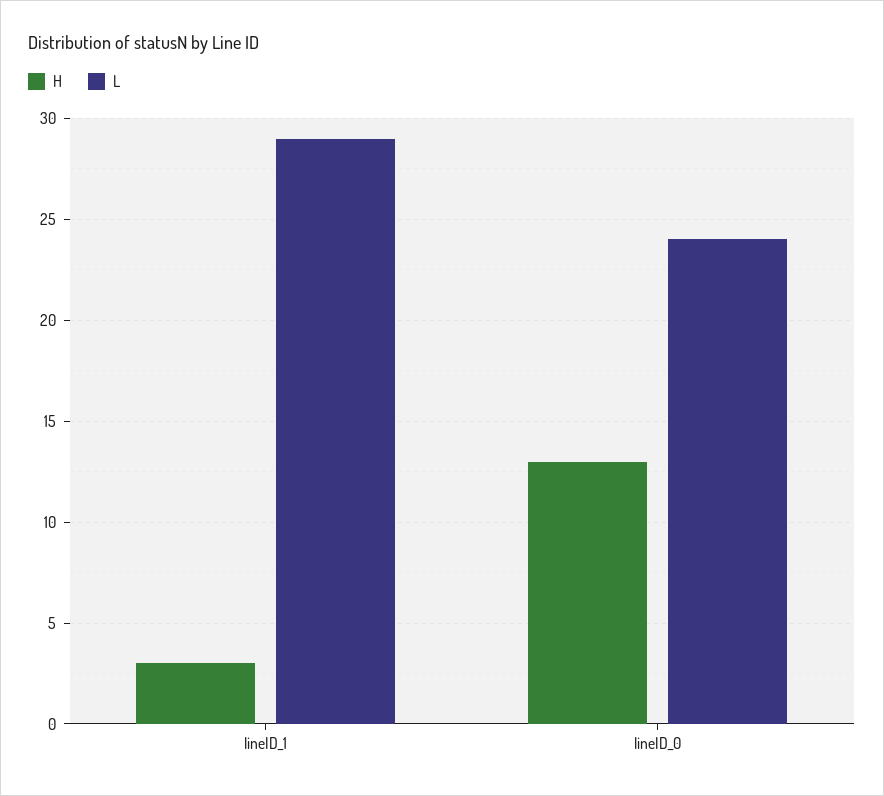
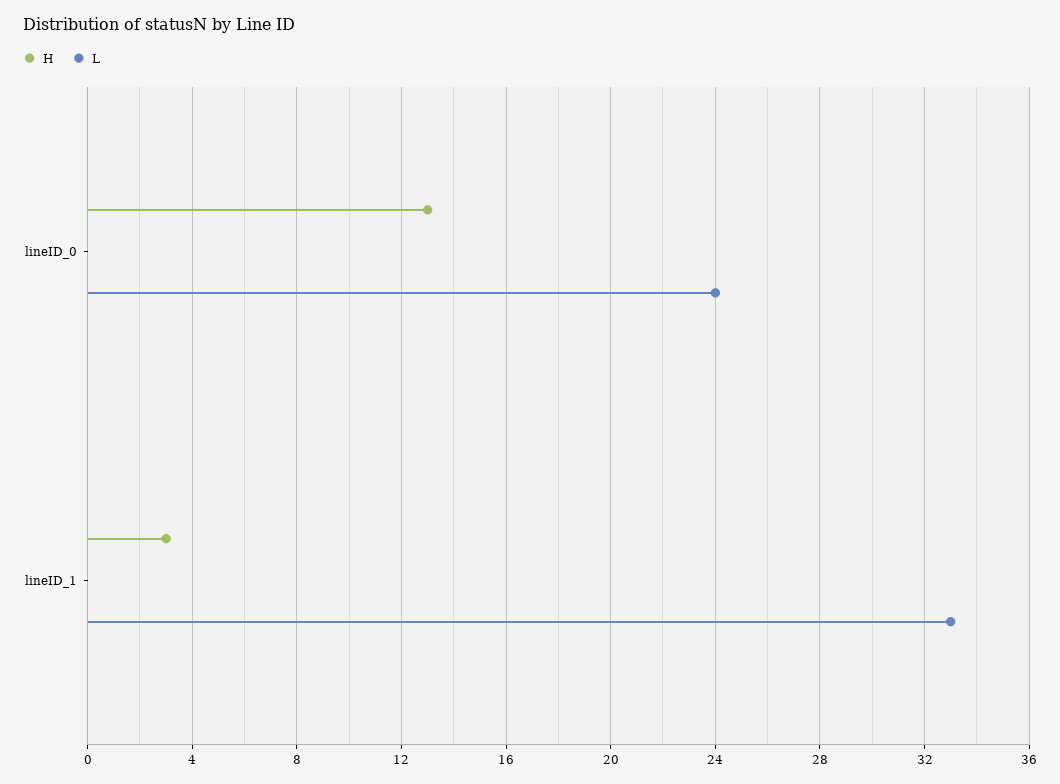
L, lineID_1: 29 -> 33

